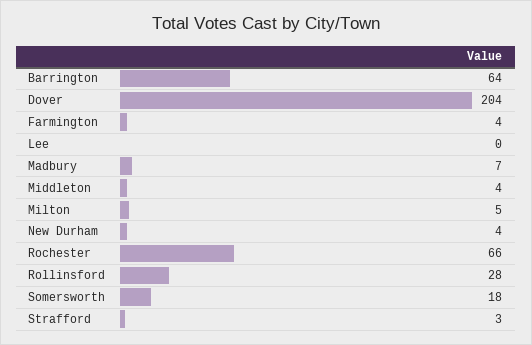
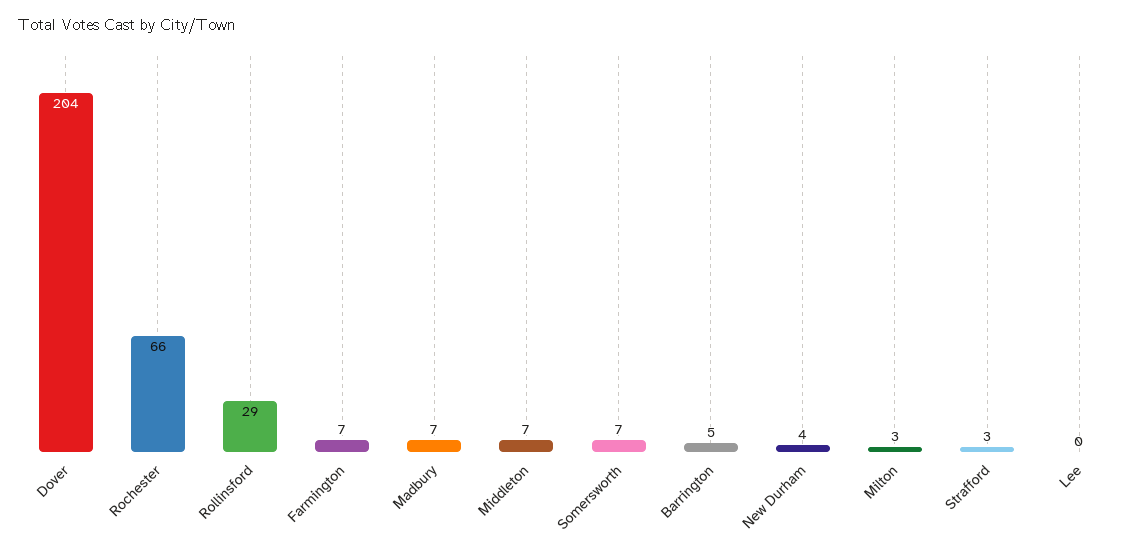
Barrington: 64 -> 5
Farmington: 4 -> 7
Middleton: 4 -> 7
Milton: 5 -> 3
Rollinsford: 28 -> 29
Somersworth: 18 -> 7

